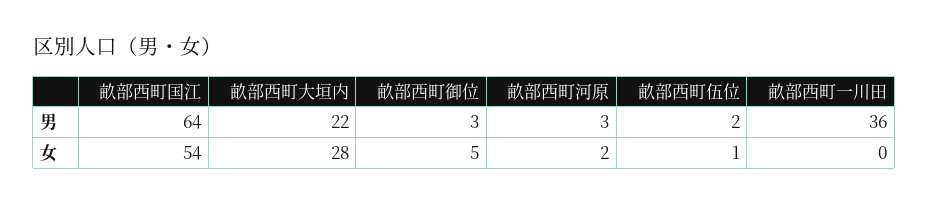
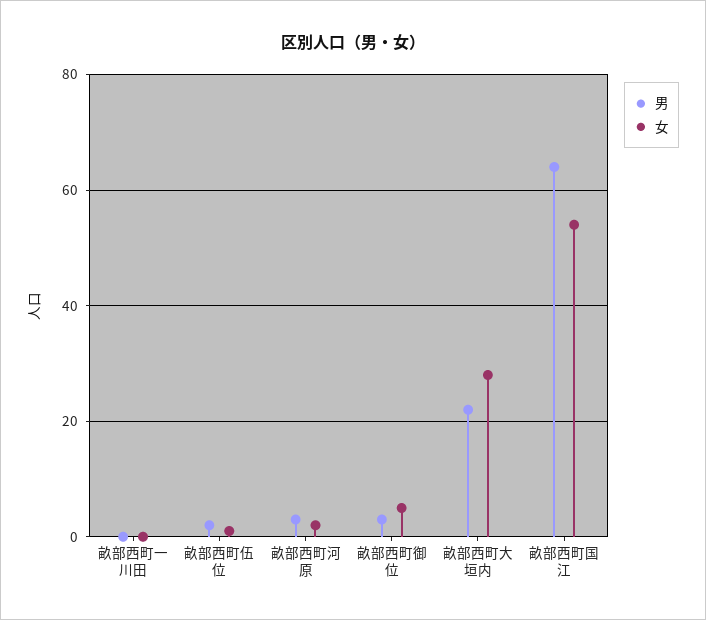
男, 畝部西町一川田: 36 -> 0

